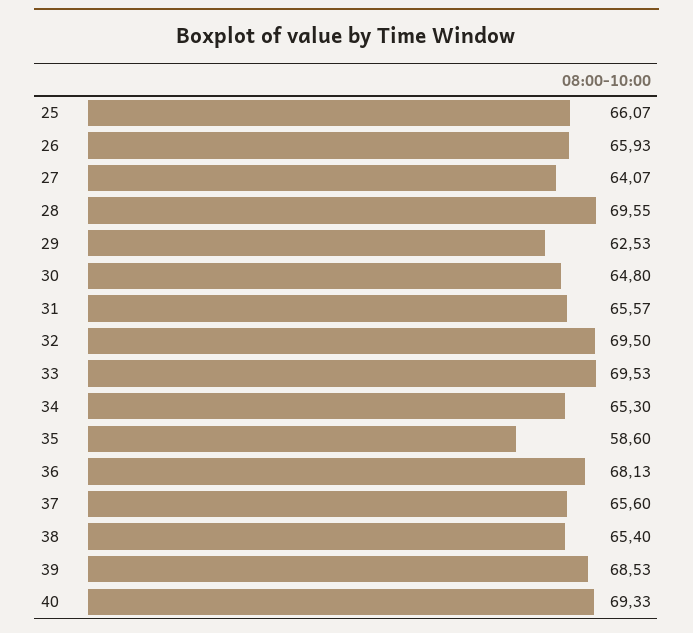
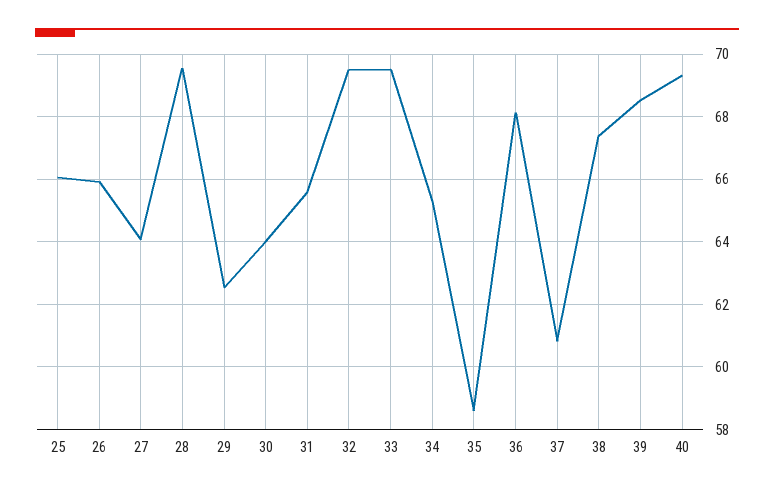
30: 64.8 -> 64
37: 65.6 -> 60.8
38: 65.4 -> 67.4

